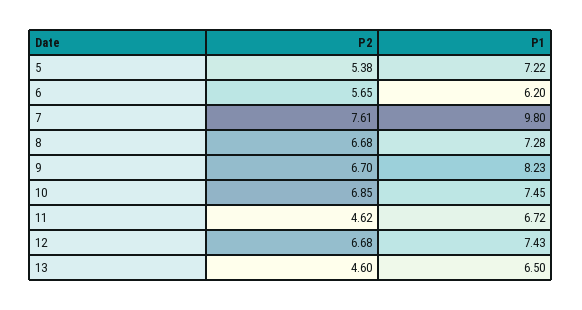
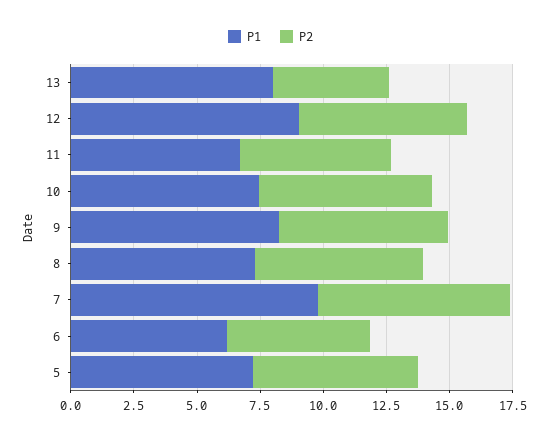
P2, 5: 5.38 -> 6.5
P2, 11: 4.62 -> 6
P1, 12: 7.43 -> 9
P1, 13: 6.5 -> 8

